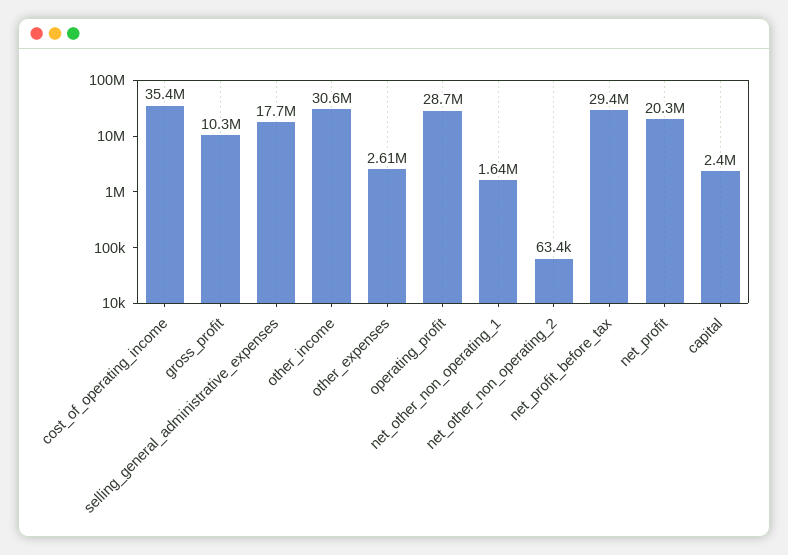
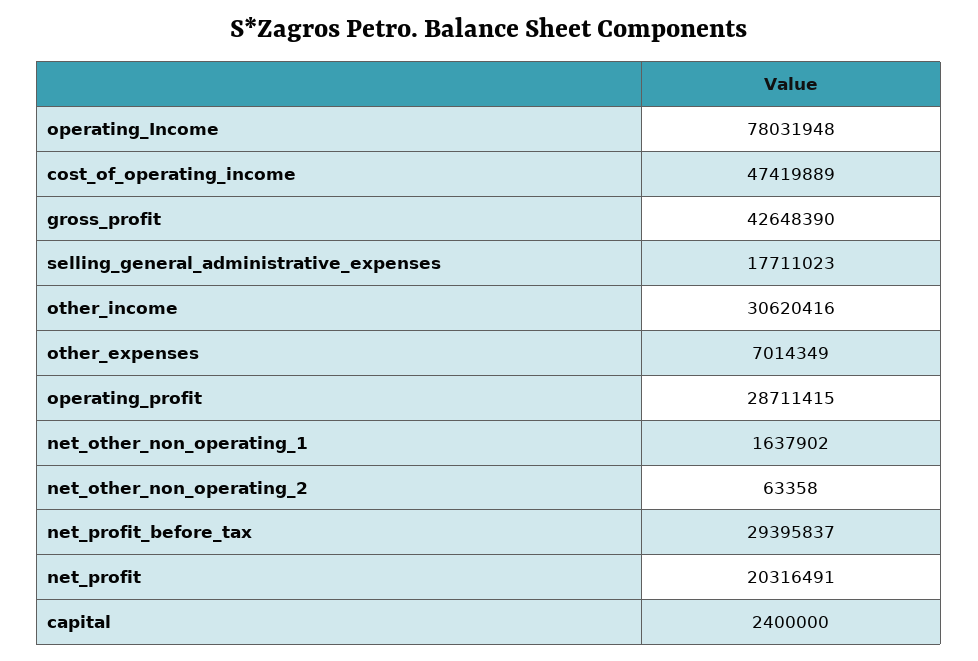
cost_of_operating_income: 35400000 -> 47419889
gross_profit: 10300000 -> 42648390
other_expenses: 2610000 -> 7014349
operating_Income: none -> 78031948

